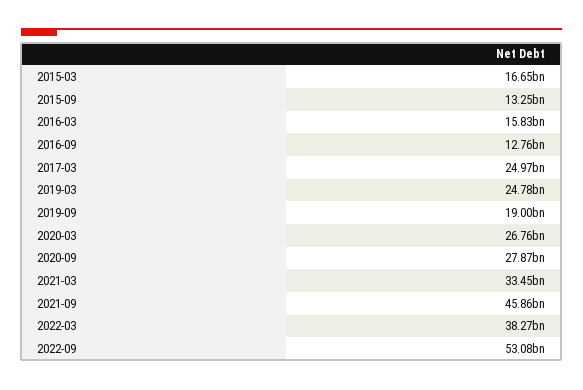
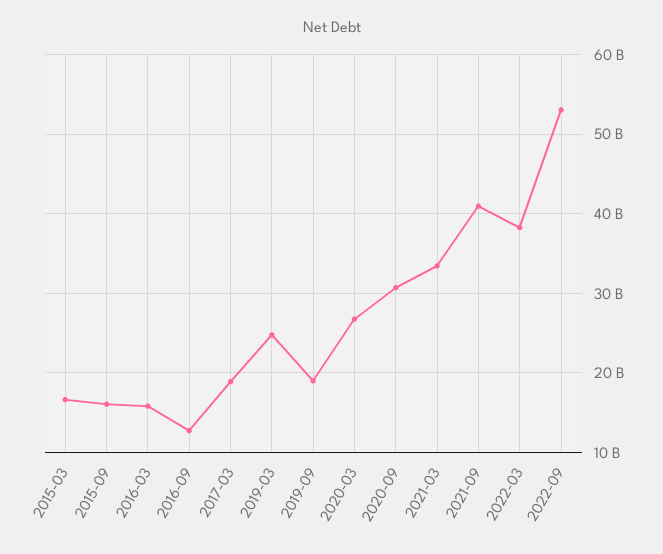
2015-09: 13250000000 -> 16000000000
2017-03: 24970000000 -> 19000000000
2020-09: 27870000000 -> 31000000000
2021-09: 45860000000 -> 41000000000

